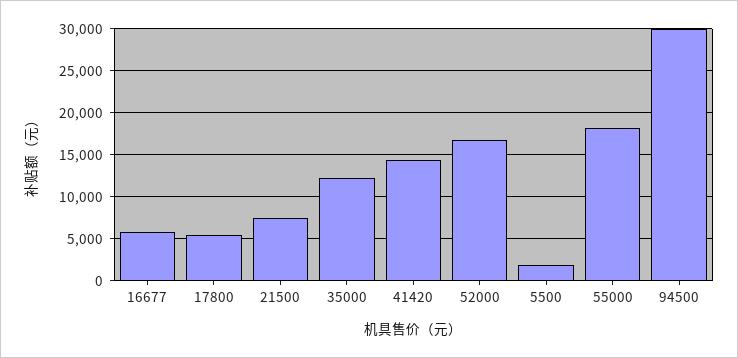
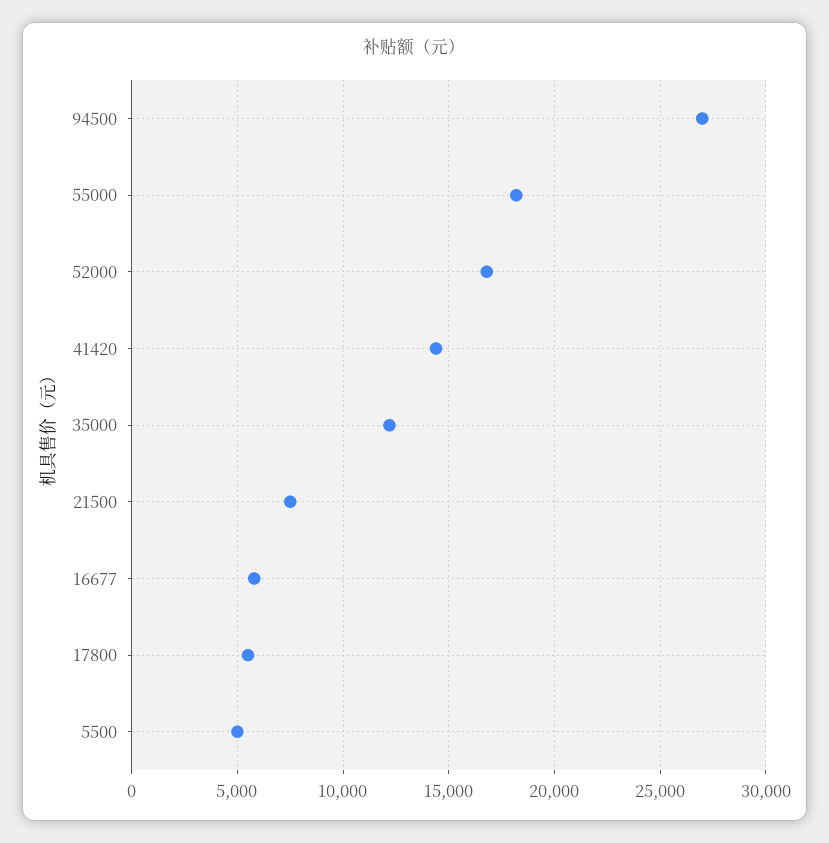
5500: 2000 -> 5000
94500: 30000 -> 27000

